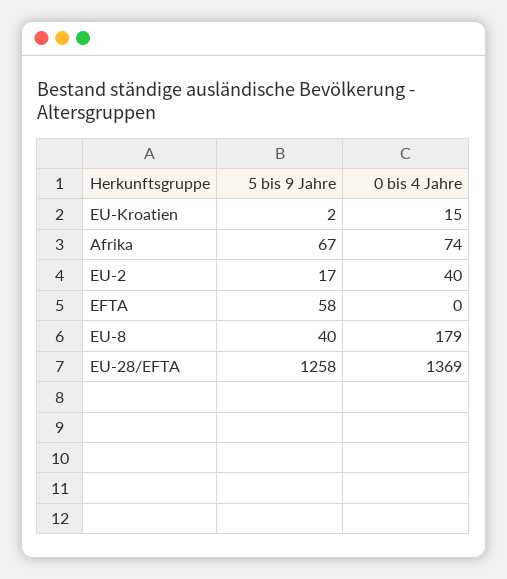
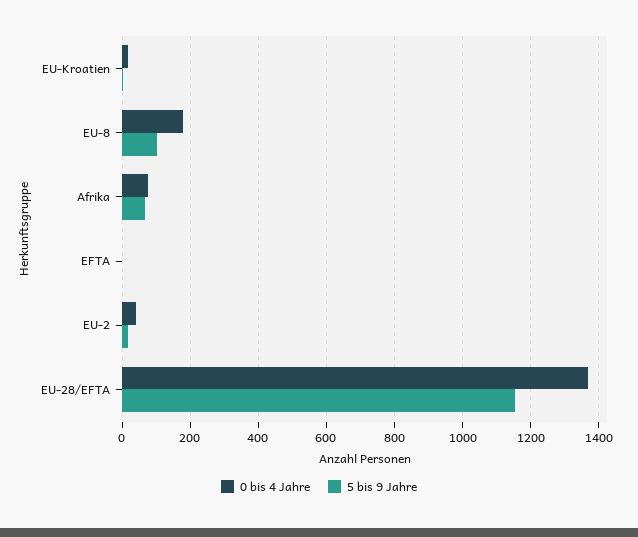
5 bis 9 Jahre, EFTA: 58 -> 0
5 bis 9 Jahre, EU-8: 40 -> 100
5 bis 9 Jahre, EU-28/EFTA: 1258 -> 1160

